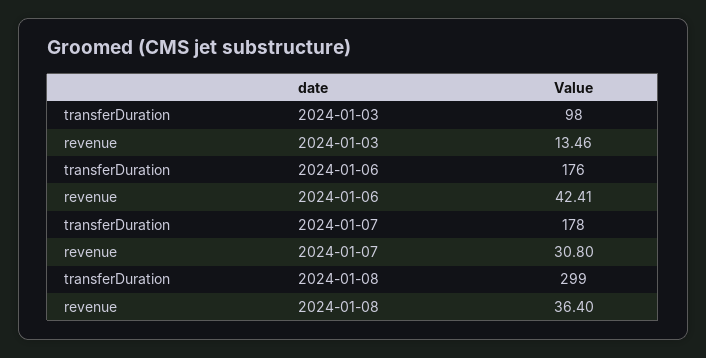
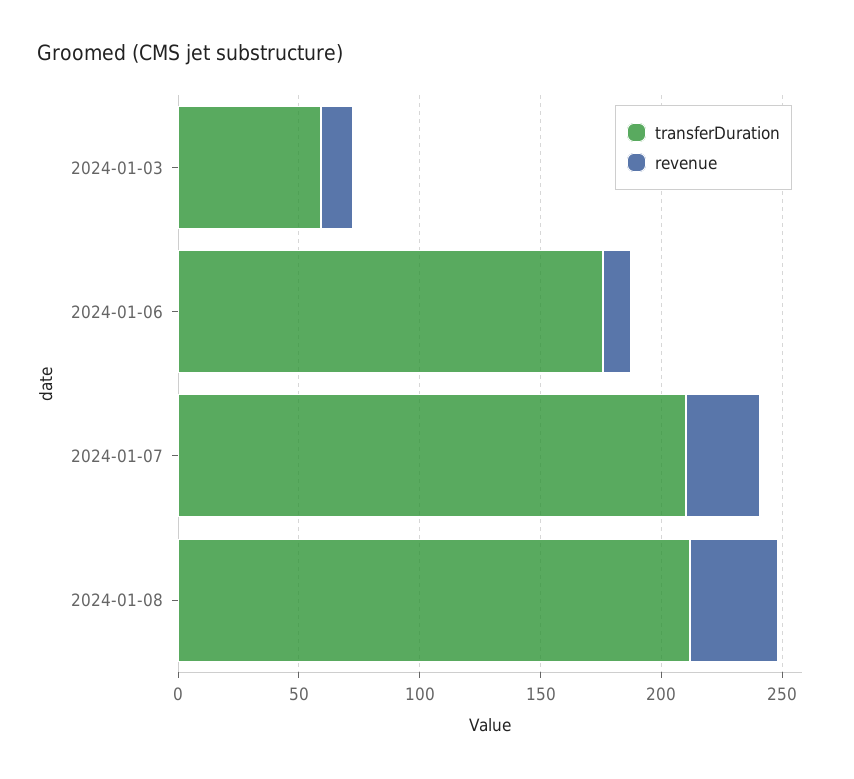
transferDuration, 2024-01-03: 98 -> 60
revenue, 2024-01-06: 42.41 -> 10
transferDuration, 2024-01-07: 178 -> 210
transferDuration, 2024-01-08: 299 -> 210

